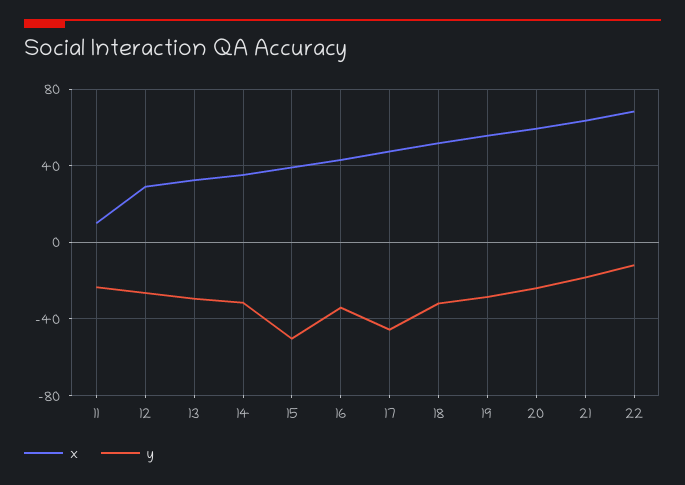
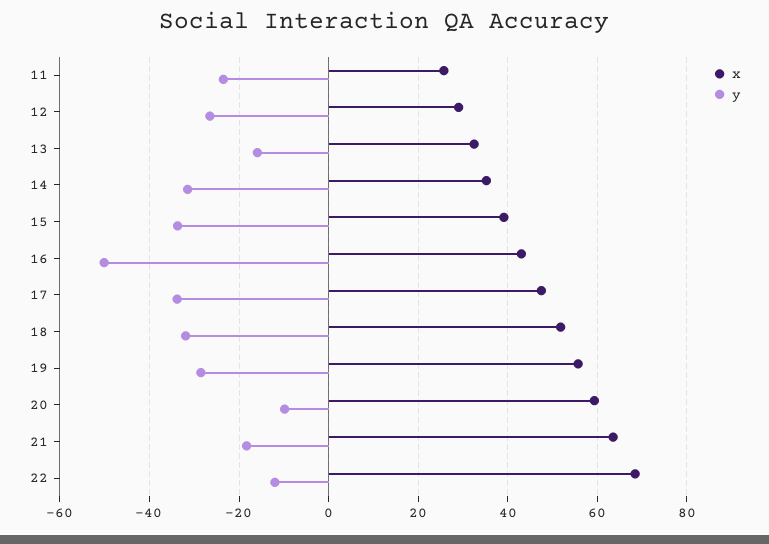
x, 11: 10 -> 26
y, 13: -30 -> -16
y, 15: -50 -> -34
y, 16: -35 -> -50
y, 17: -45 -> -34
y, 20: -25 -> -10

